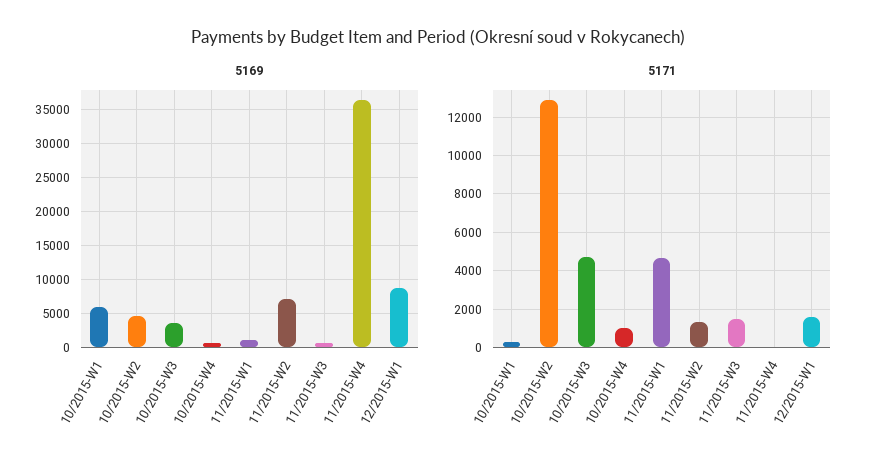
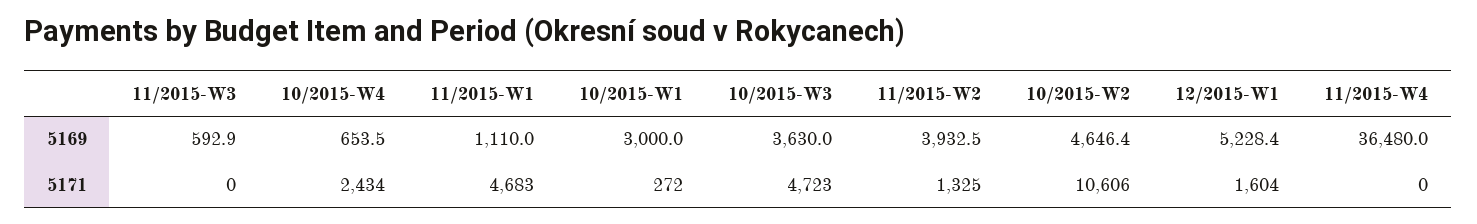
5169, 10/2015-W1: 6000 -> 3000
5169, 11/2015-W2: 7000 -> 3932.5
5169, 12/2015-W1: 9000 -> 5228.4
5171, 10/2015-W2: 13000 -> 10606
5171, 10/2015-W4: 1000 -> 2434
5171, 11/2015-W3: 1500 -> 0

